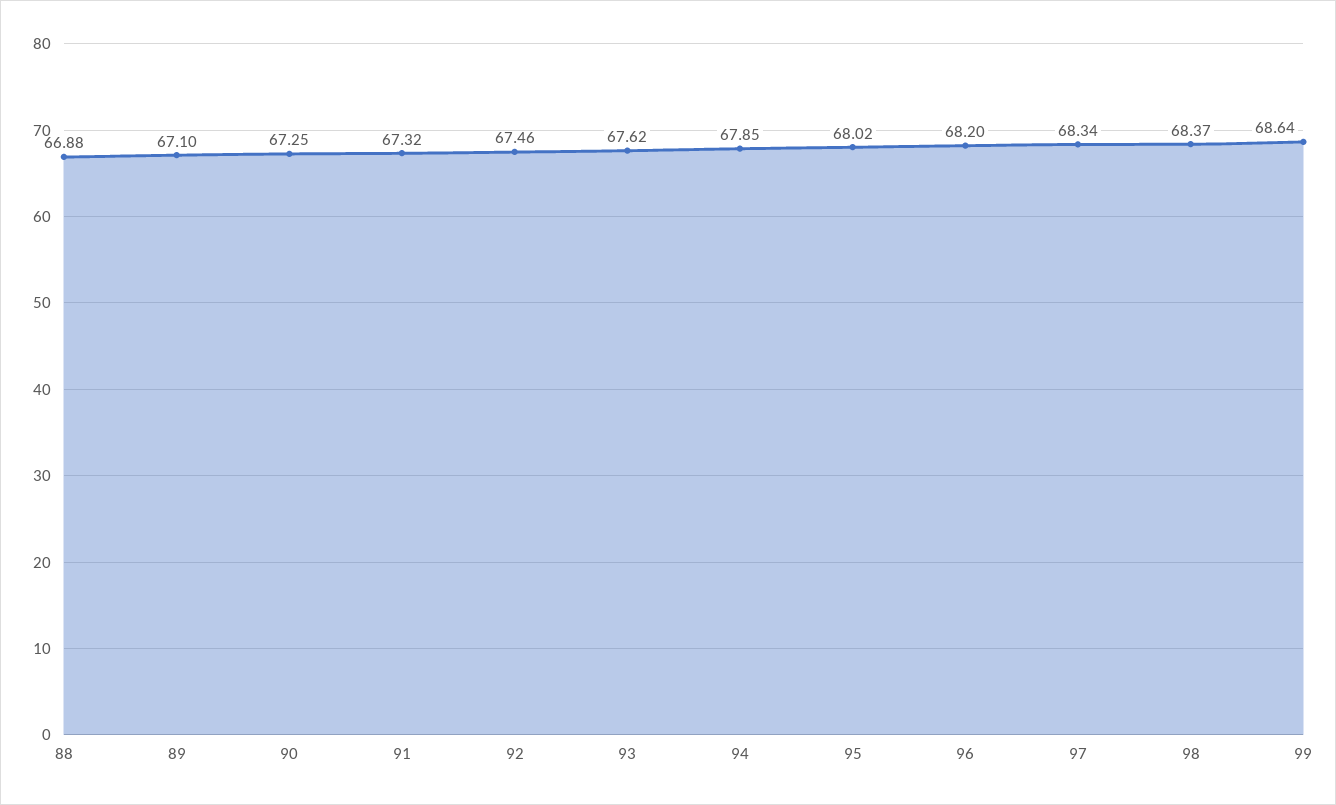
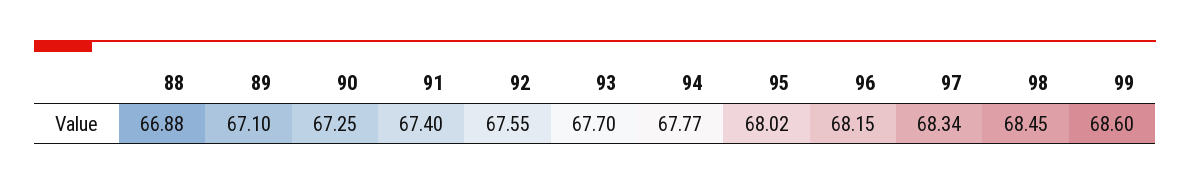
91: 67.32 -> 67.4
92: 67.46 -> 67.55
93: 67.62 -> 67.7
94: 67.85 -> 67.77
96: 68.2 -> 68.15
98: 68.37 -> 68.45
99: 68.64 -> 68.6

